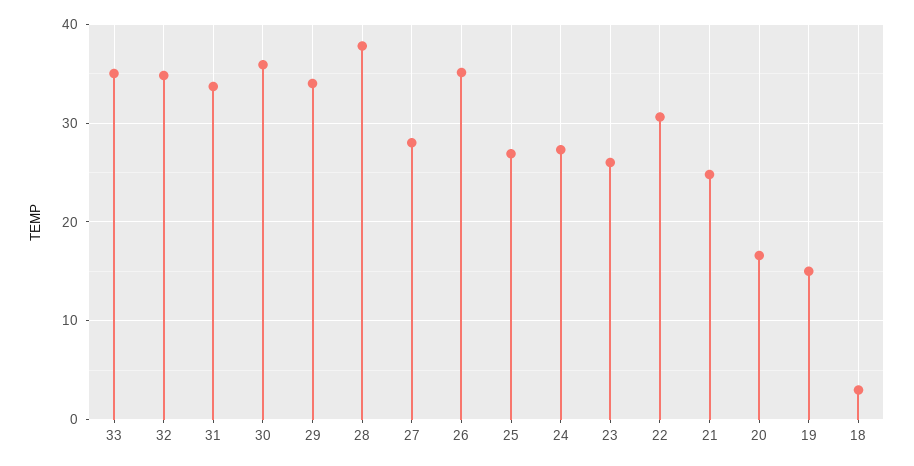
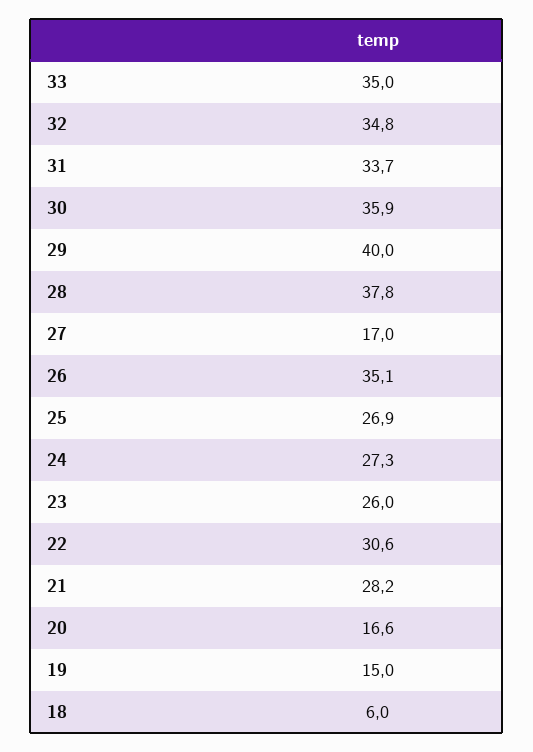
29: 34 -> 40
27: 28 -> 17
21: 25 -> 28.2
18: 3 -> 6

